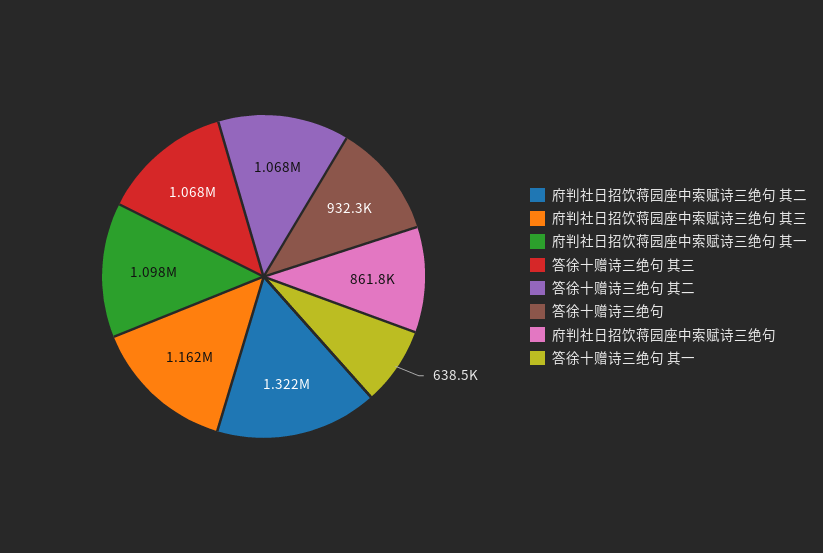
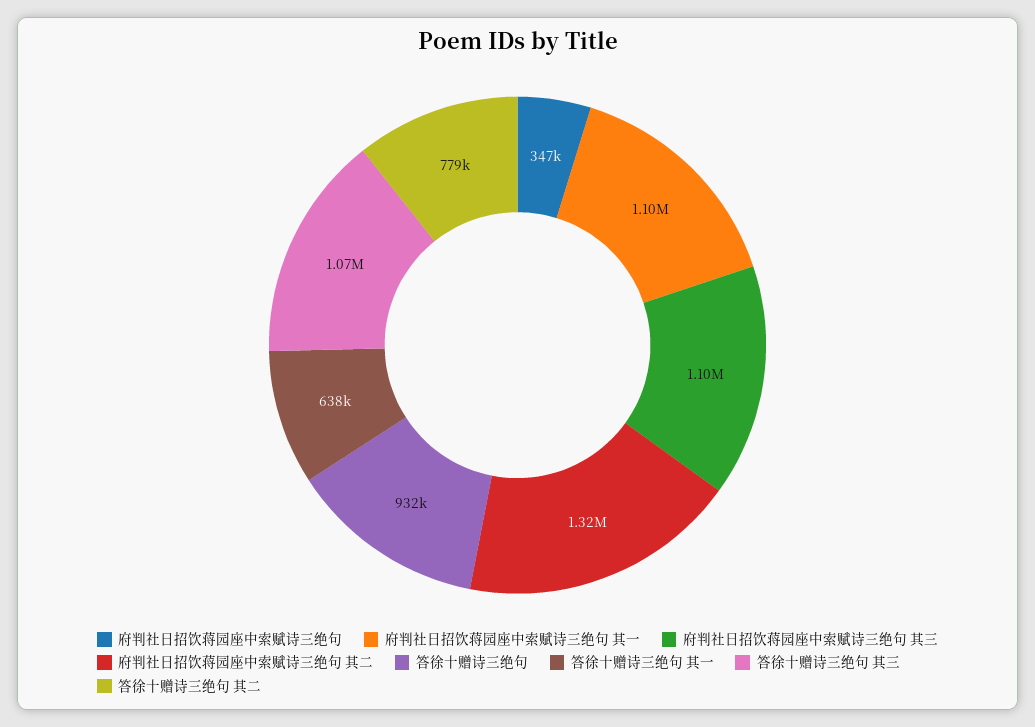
府判社日招饮蒋园座中索赋诗三绝句 其三: 1162000 -> 1100000
答徐十赠诗三绝句 其二: 1068000 -> 779000
府判社日招饮蒋园座中索赋诗三绝句: 861800 -> 347000

